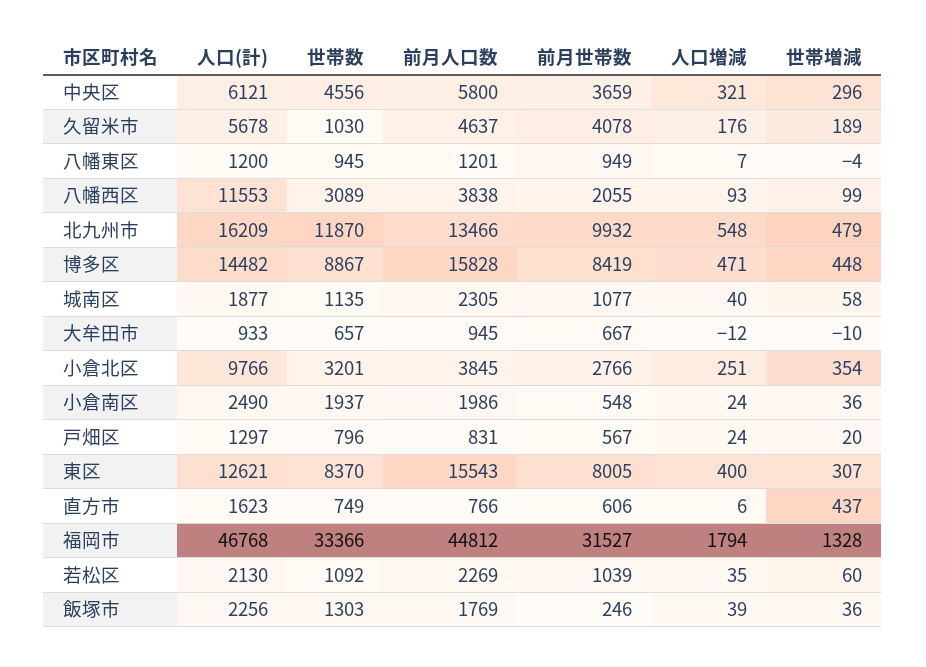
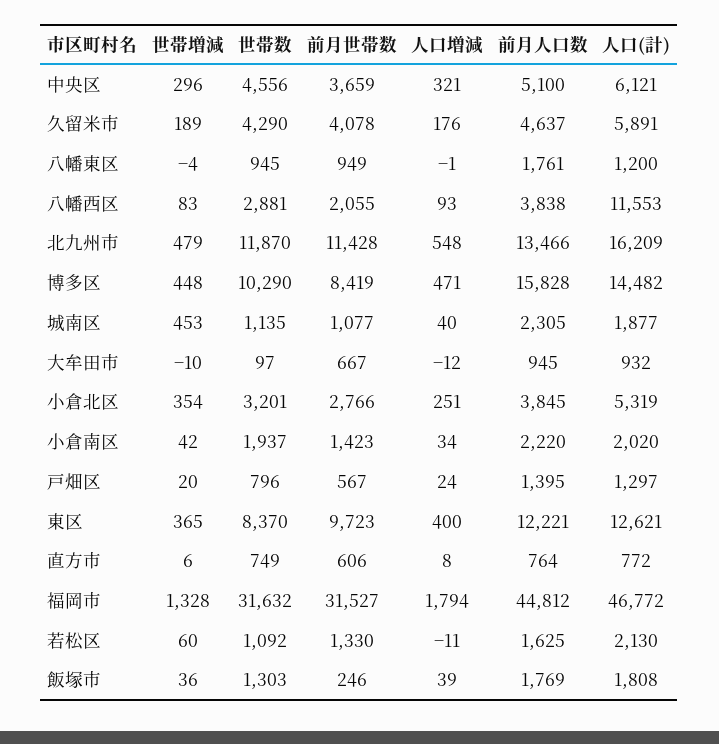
前月人口数, 中央区: 5800 -> 5100
人口(計), 久留米市: 5678 -> 5891
世帯数, 久留米市: 1030 -> 4290
前月人口数, 八幡東区: 1201 -> 1761
人口増減, 八幡東区: 7 -> -1
世帯数, 八幡西区: 3089 -> 2881
世帯増減, 八幡西区: 99 -> 83
前月世帯数, 北九州市: 9932 -> 11428
世帯数, 博多区: 8867 -> 10290
世帯増減, 城南区: 58 -> 453
人口(計), 大牟田市: 933 -> 932
世帯数, 大牟田市: 657 -> 97
人口(計), 小倉北区: 9766 -> 5319
人口(計), 小倉南区: 2490 -> 2020
前月人口数, 小倉南区: 1986 -> 2220
前月世帯数, 小倉南区: 548 -> 1423
人口増減, 小倉南区: 24 -> 34
世帯増減, 小倉南区: 36 -> 42
前月人口数, 戸畑区: 831 -> 1395
前月人口数, 東区: 15543 -> 12221
前月世帯数, 東区: 8005 -> 9723
世帯増減, 東区: 307 -> 365
人口(計), 直方市: 1623 -> 772
前月人口数, 直方市: 766 -> 764
人口増減, 直方市: 6 -> 8
世帯増減, 直方市: 437 -> 6
人口(計), 福岡市: 46768 -> 46772
世帯数, 福岡市: 33366 -> 31632
前月人口数, 若松区: 2269 -> 1625
前月世帯数, 若松区: 1039 -> 1330
人口増減, 若松区: 35 -> -11
人口(計), 飯塚市: 2256 -> 1808

